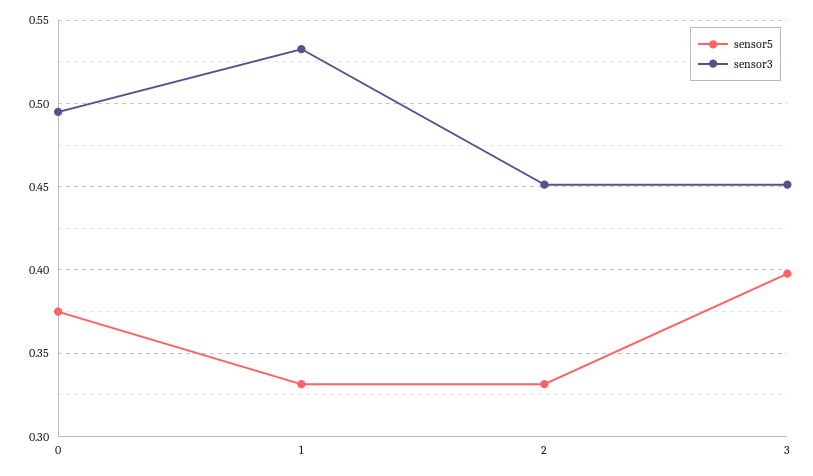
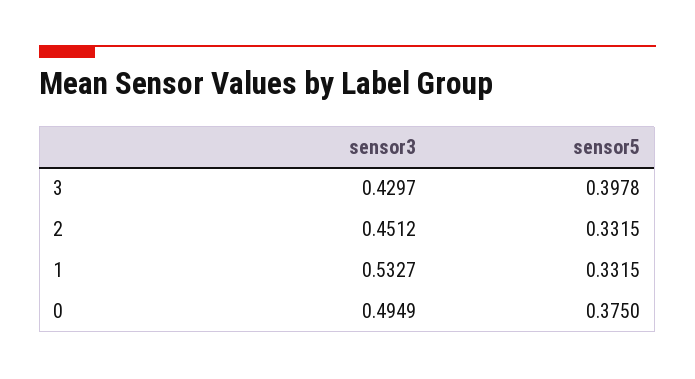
sensor3, 3: 0.45 -> 0.4297

